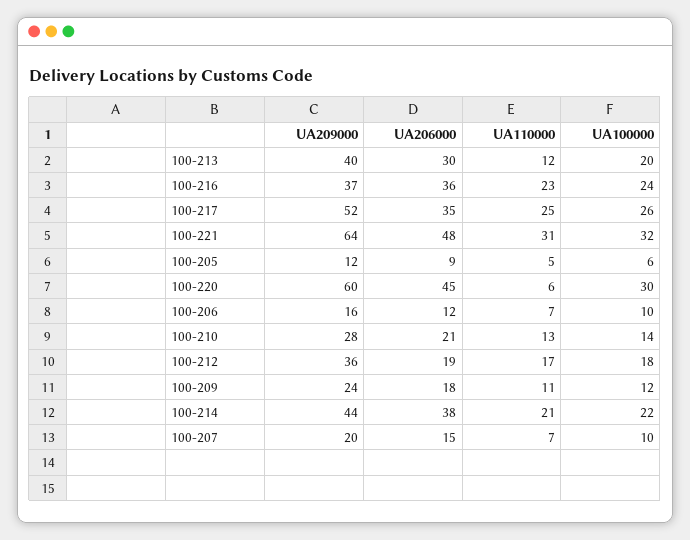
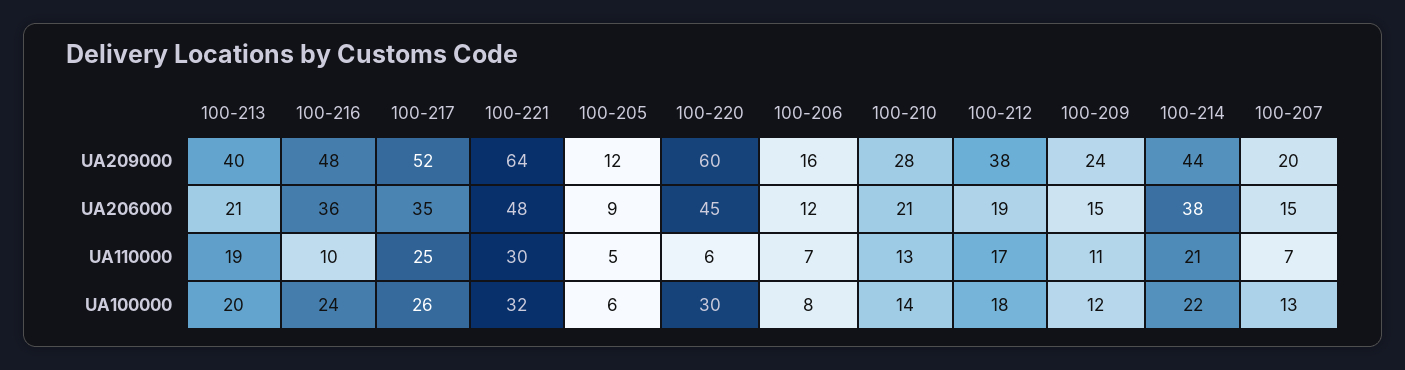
UA206000, 100-213: 30 -> 21
UA110000, 100-213: 12 -> 19
UA209000, 100-216: 37 -> 48
UA110000, 100-216: 23 -> 10
UA110000, 100-221: 31 -> 30
UA100000, 100-206: 10 -> 8
UA209000, 100-212: 36 -> 38
UA206000, 100-209: 18 -> 15
UA100000, 100-207: 10 -> 13

